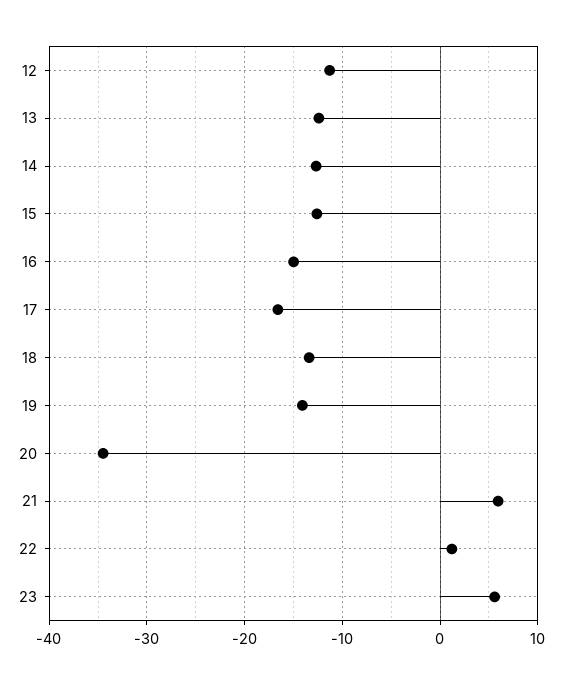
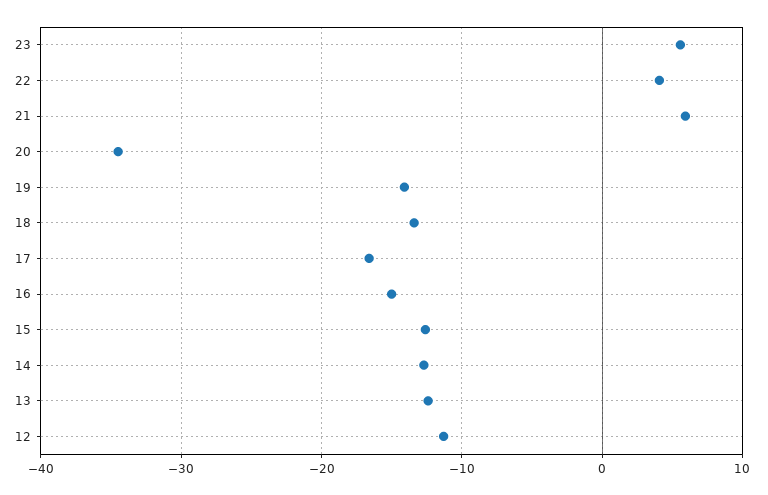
22: 1 -> 4

